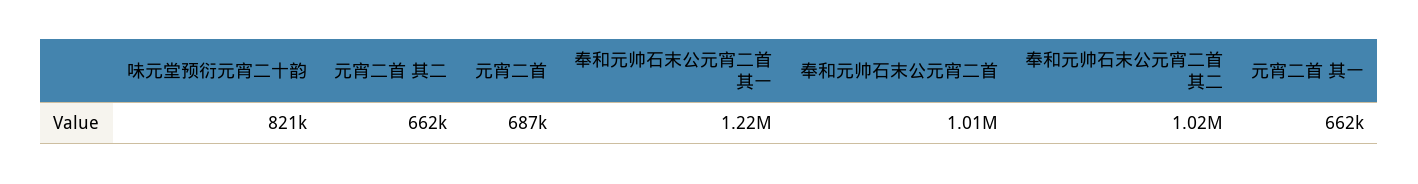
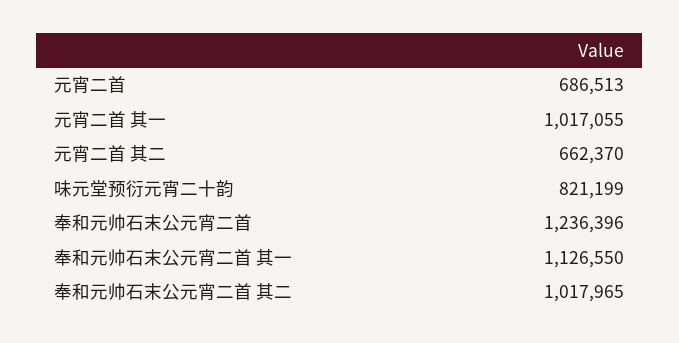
奉和元帅石末公元宵二首 其一: 1220000 -> 1126550
奉和元帅石末公元宵二首: 1010000 -> 1236396
元宵二首 其一: 662000 -> 1017055

